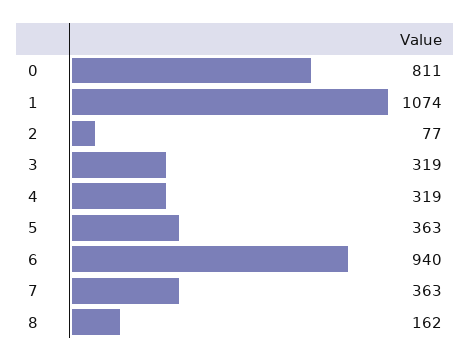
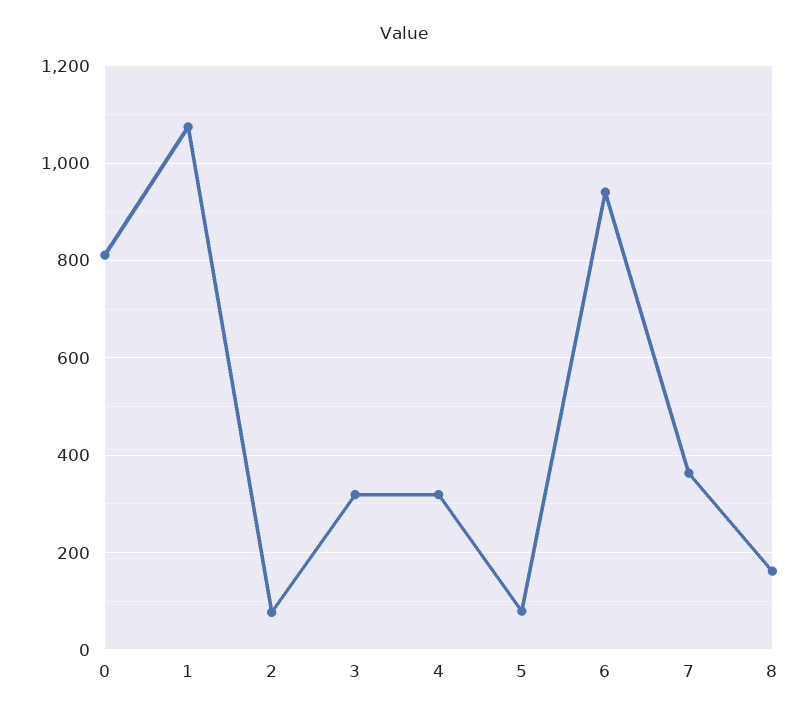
5: 363 -> 80

